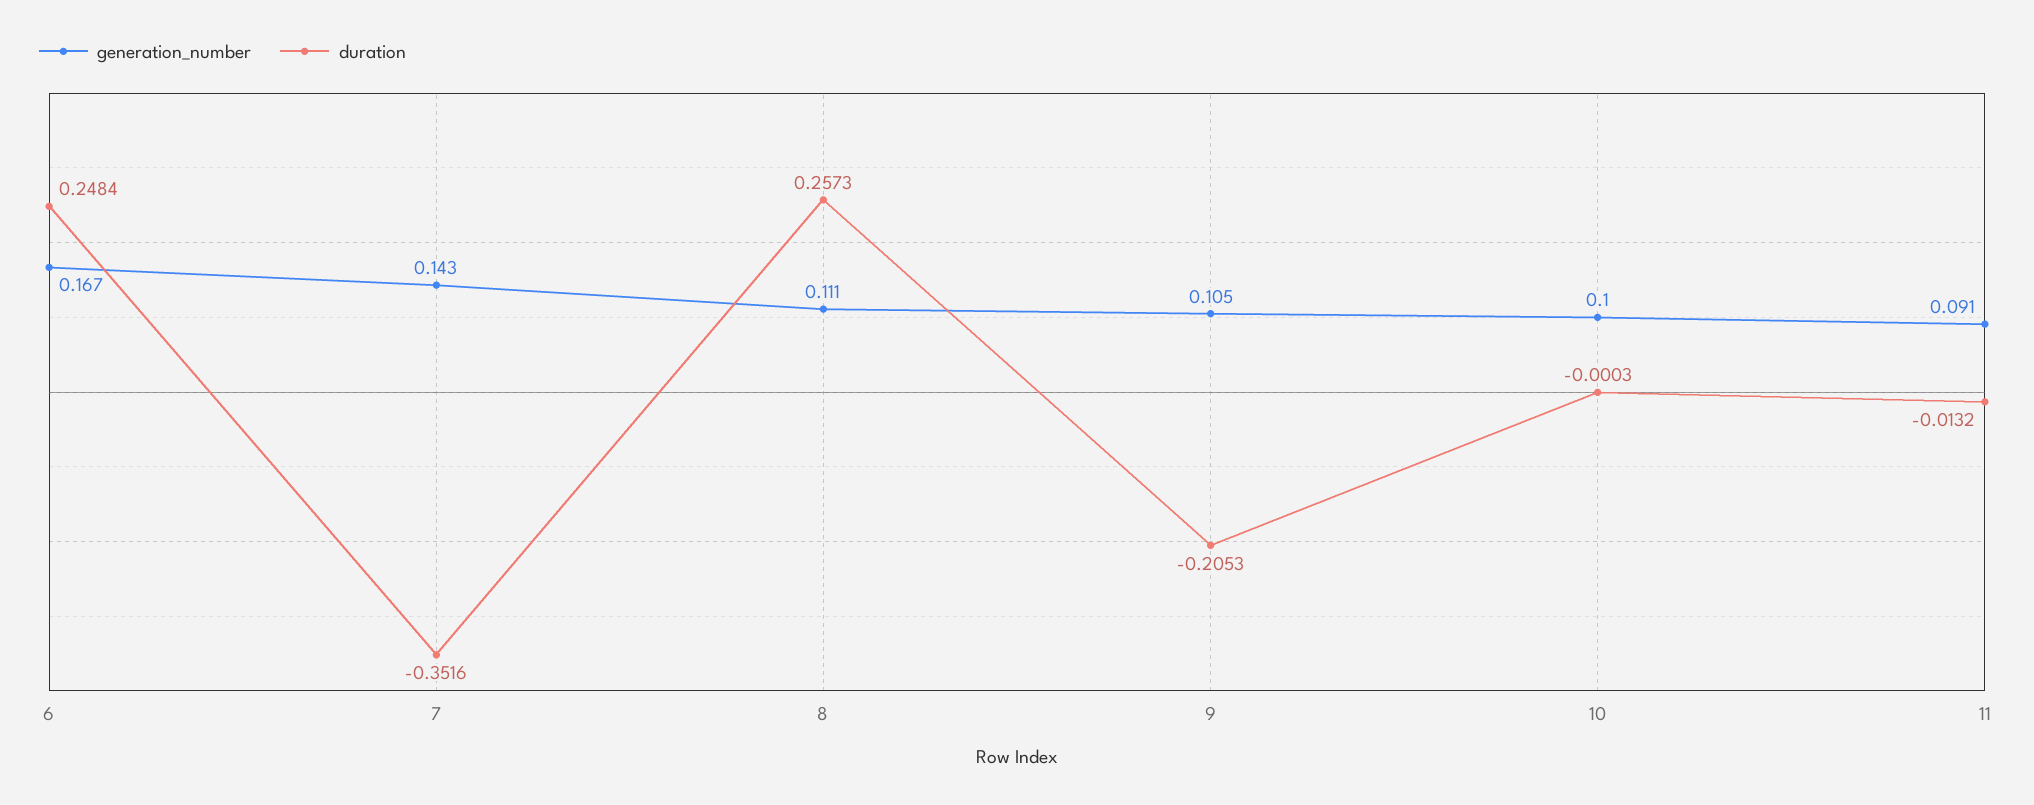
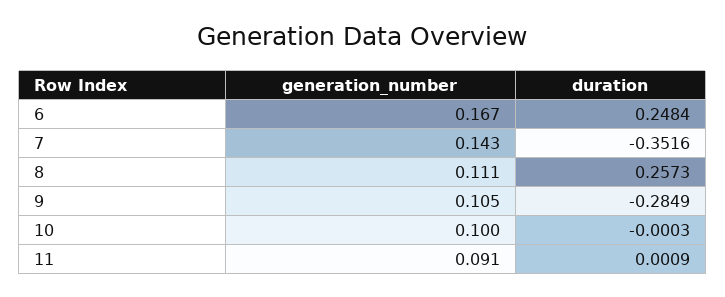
duration, 9: -0.2053 -> -0.2849
duration, 11: -0.0132 -> 0.0009

